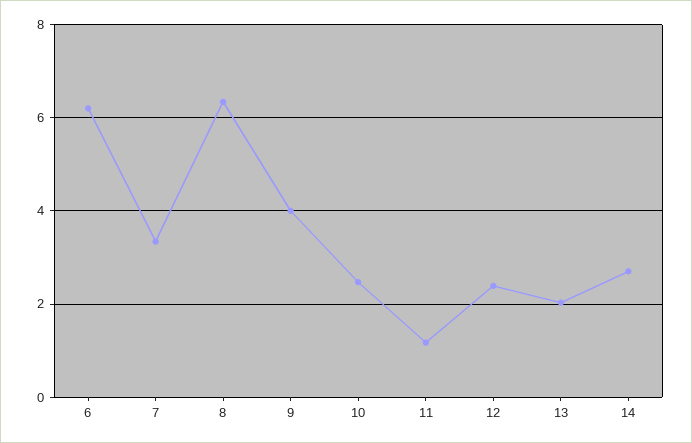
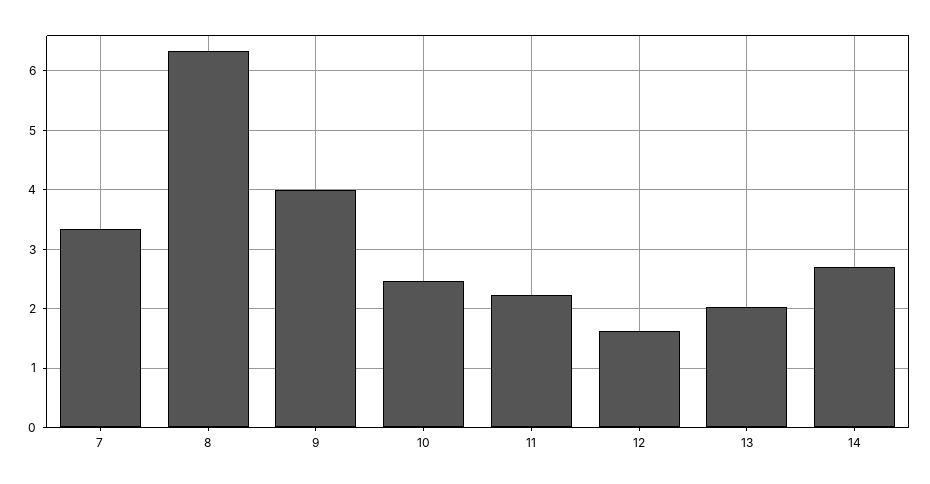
6: 6.2 -> none
11: 1.2 -> 2.2
12: 2.4 -> 1.6

